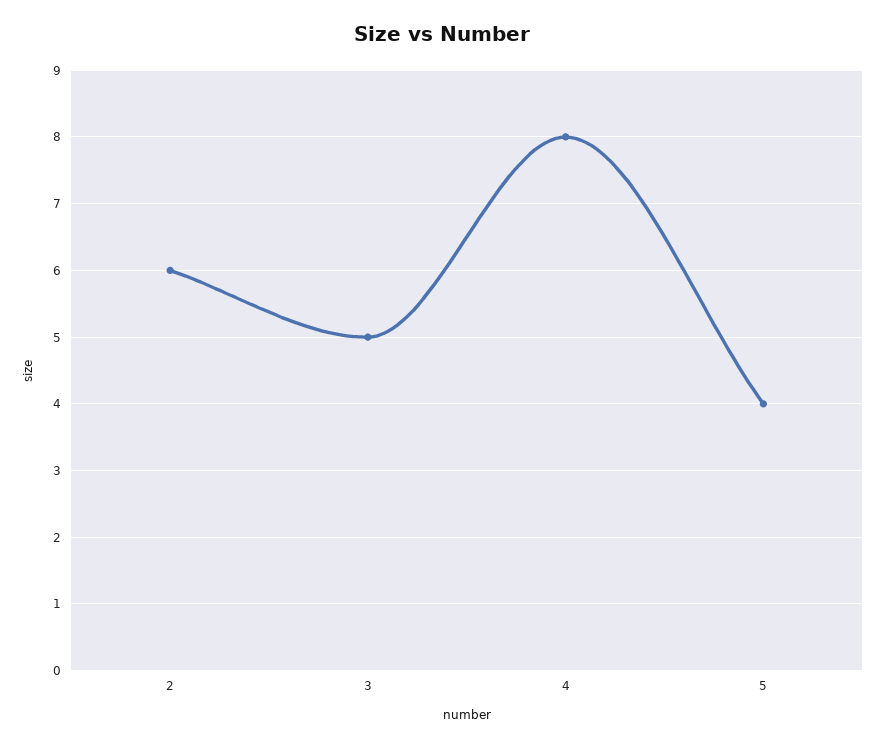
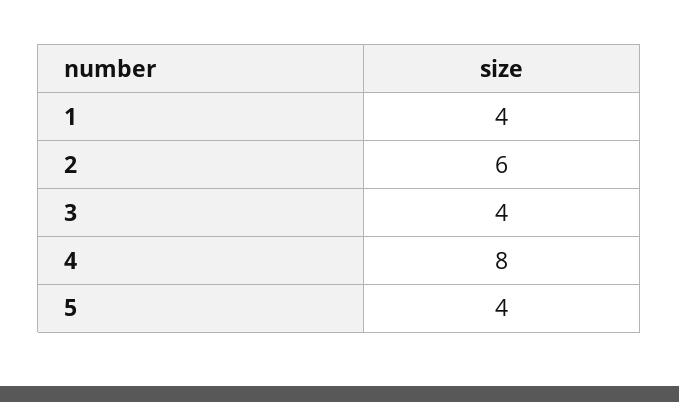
3: 5 -> 4
1: none -> 4

